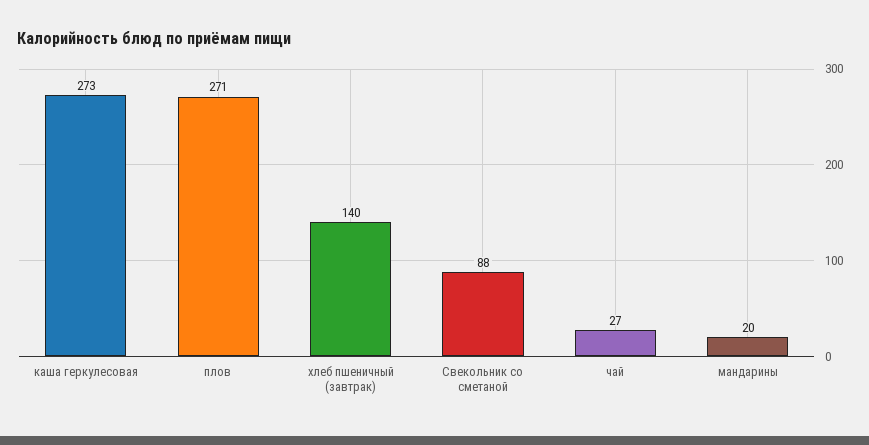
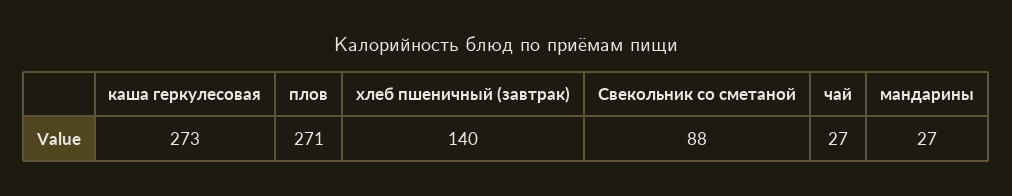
мандарины: 20 -> 27

